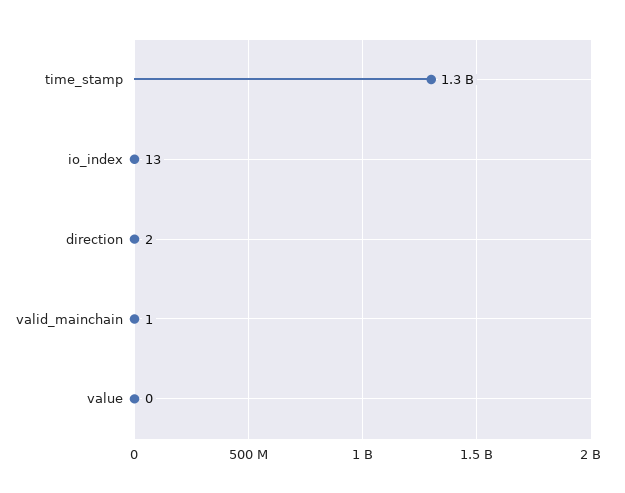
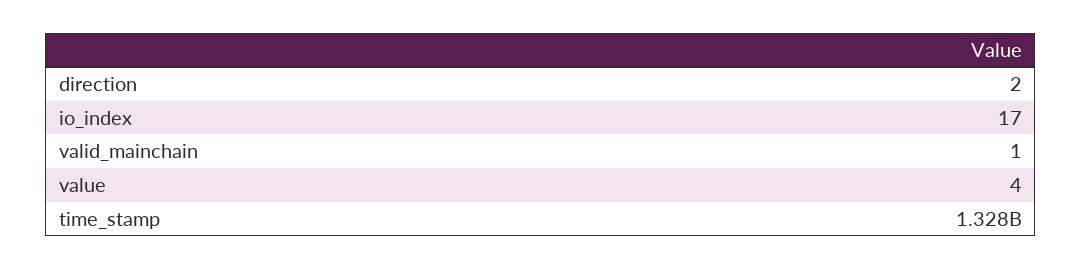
io_index: 13 -> 17
value: 0 -> 4

